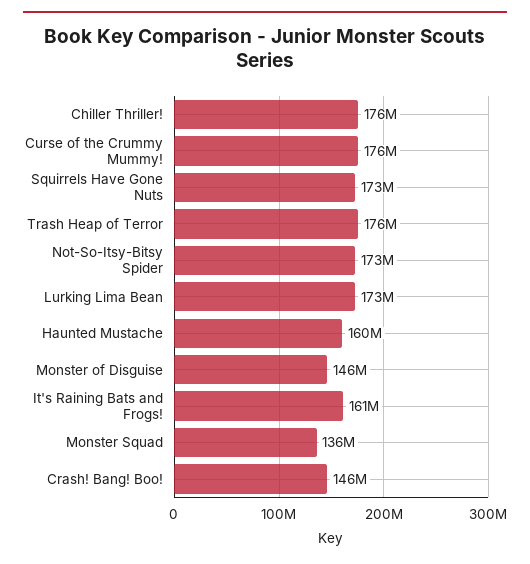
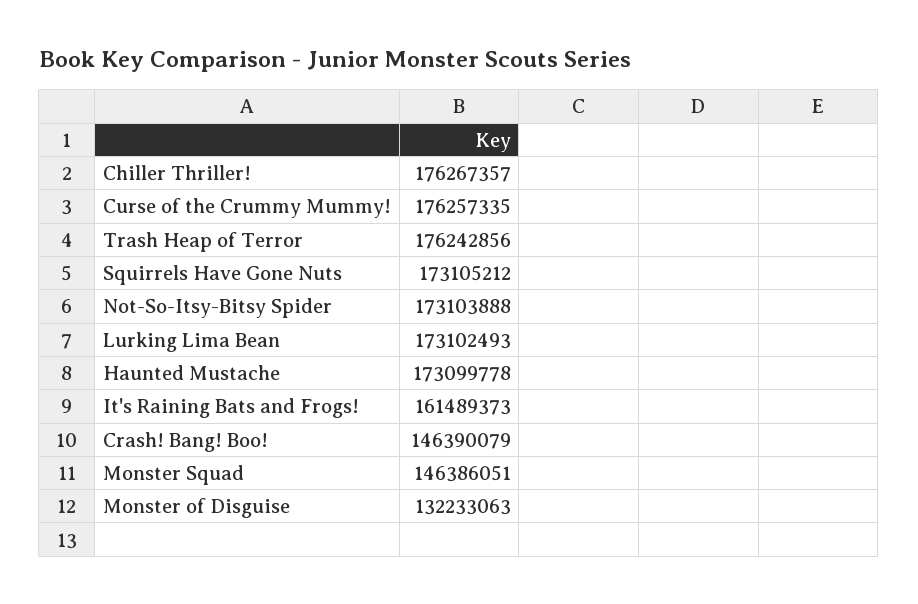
Haunted Mustache: 160000000 -> 173099778
Monster of Disguise: 146000000 -> 132233063
Monster Squad: 136000000 -> 146386051

